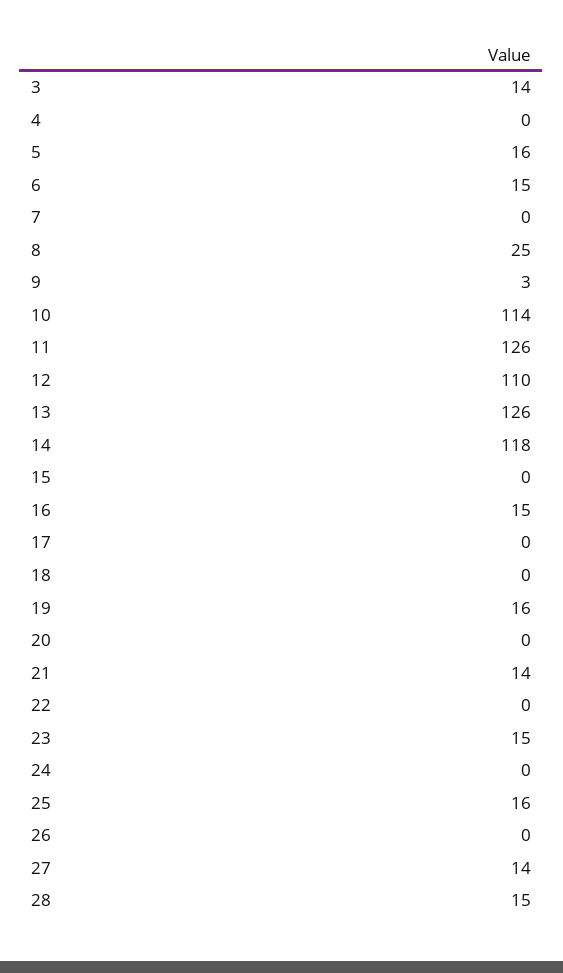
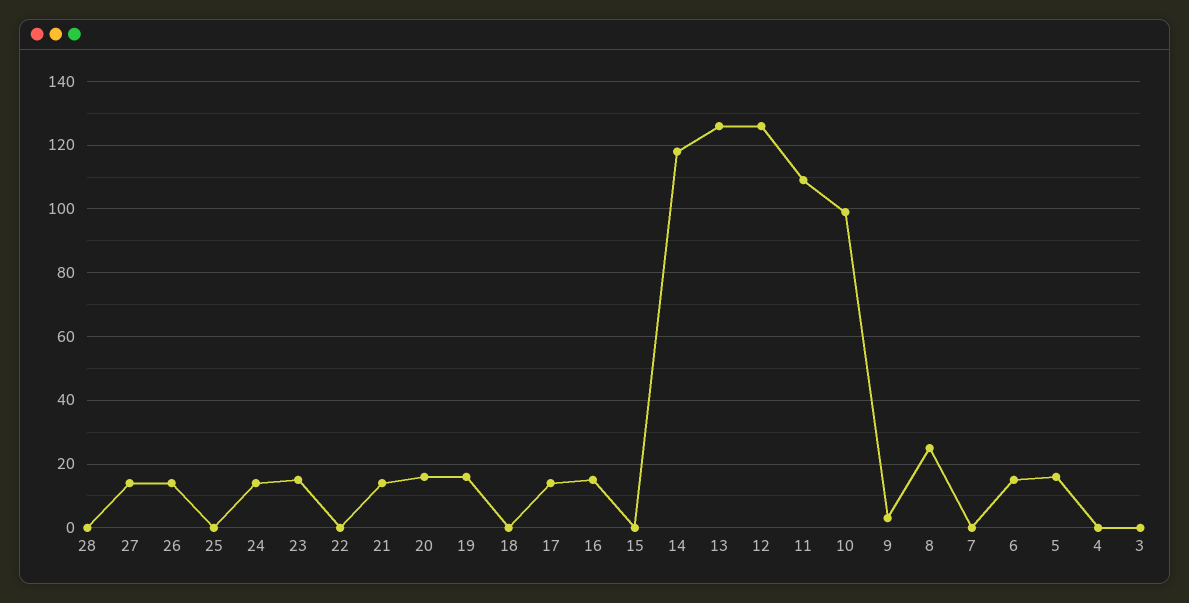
3: 14 -> 0
10: 114 -> 100
11: 126 -> 110
12: 110 -> 125
17: 0 -> 15
20: 0 -> 15
24: 0 -> 15
25: 16 -> 0
26: 0 -> 15
28: 15 -> 0

